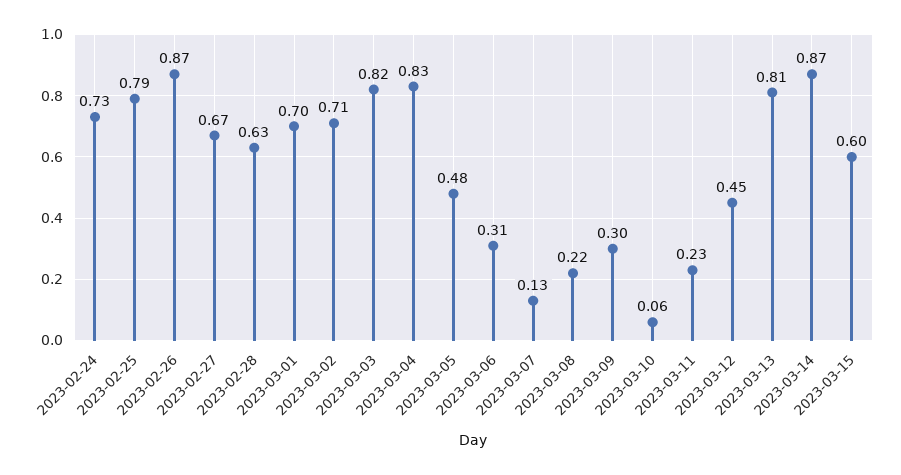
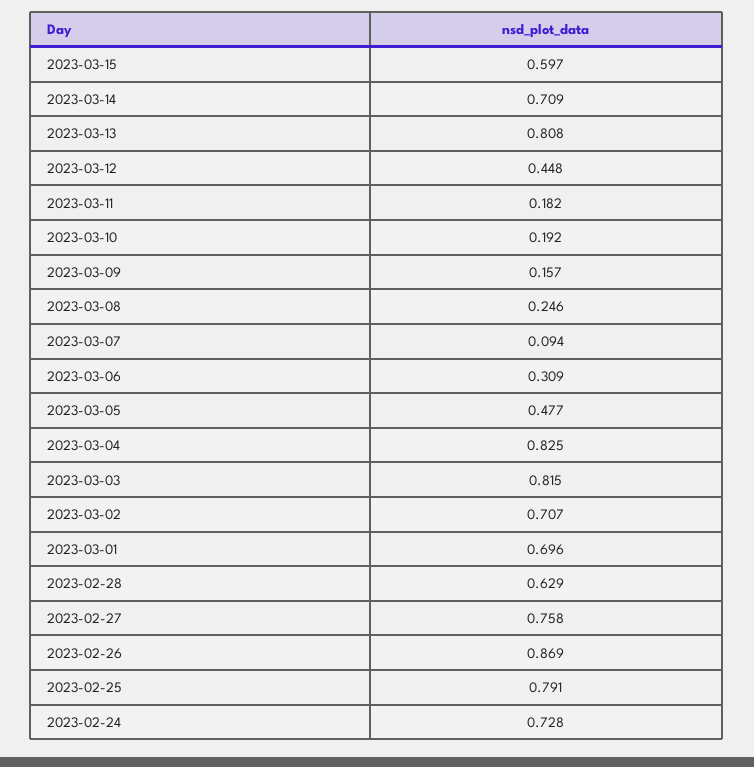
2023-02-27: 0.67 -> 0.758
2023-03-07: 0.13 -> 0.094
2023-03-08: 0.22 -> 0.246
2023-03-09: 0.3 -> 0.157
2023-03-10: 0.06 -> 0.192
2023-03-11: 0.23 -> 0.182
2023-03-14: 0.87 -> 0.709

